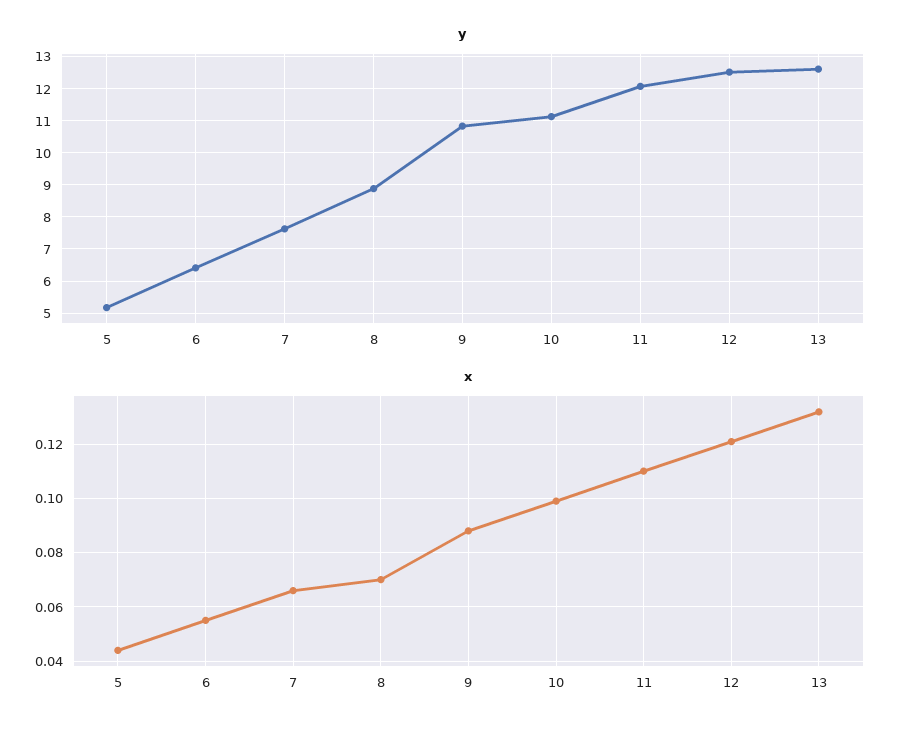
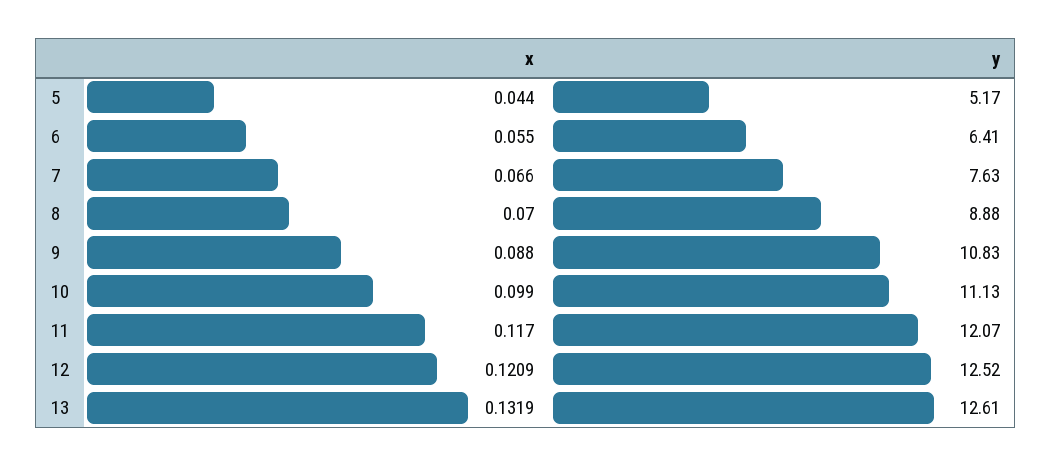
x, 11: 0.11 -> 0.117

